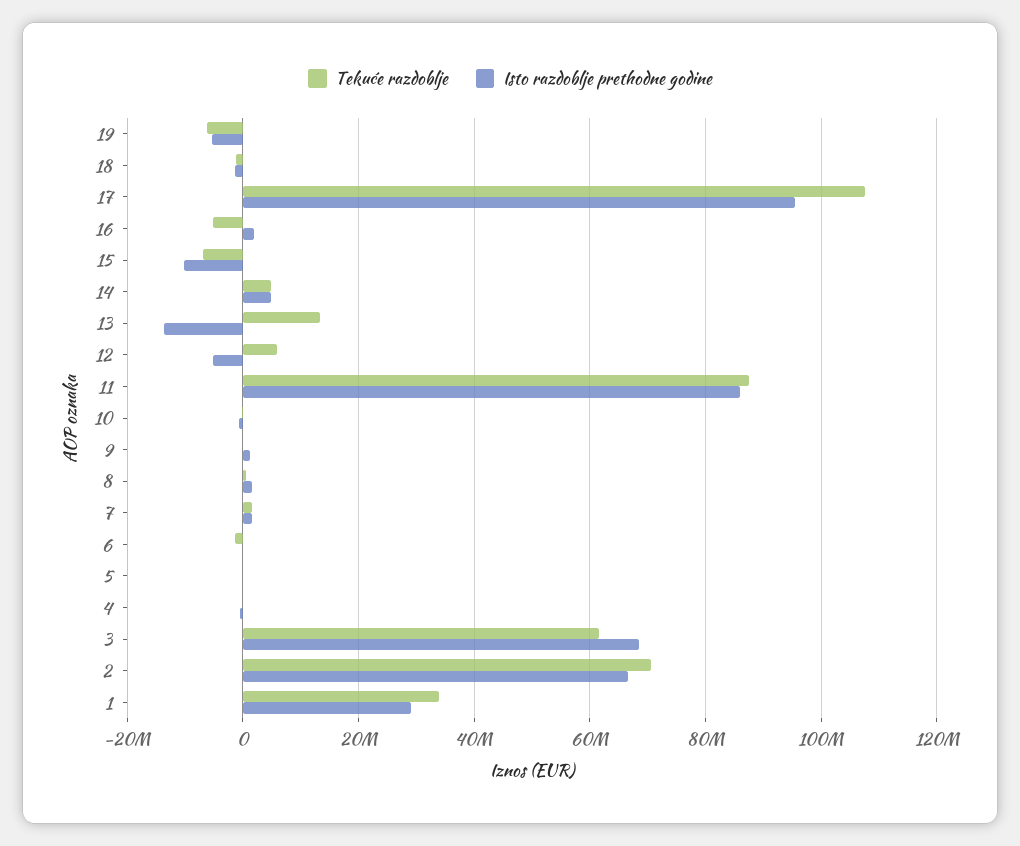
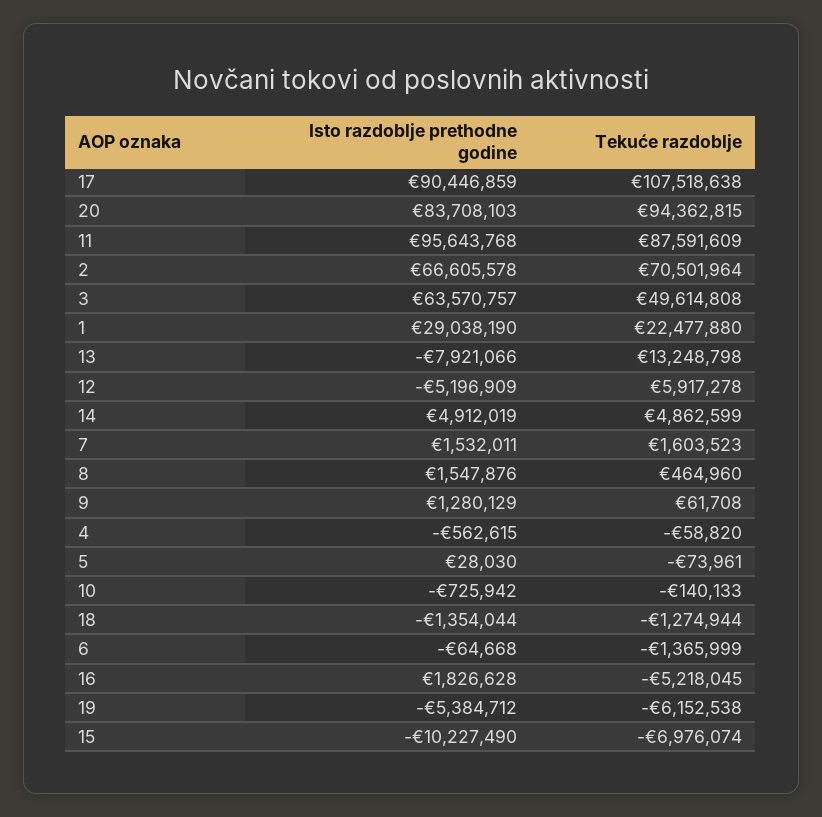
Isto razdoblje prethodne godine, 17: 96000000 -> 90446859
Isto razdoblje prethodne godine, 13: -14000000 -> -7921066
Isto razdoblje prethodne godine, 11: 86000000 -> 95643768
Tekuće razdoblje, 3: 62000000 -> 49614808
Isto razdoblje prethodne godine, 3: 68000000 -> 63570757
Tekuće razdoblje, 1: 34000000 -> 22477880
Isto razdoblje prethodne godine, 20: none -> 83708103
Tekuće razdoblje, 20: none -> 94362815

